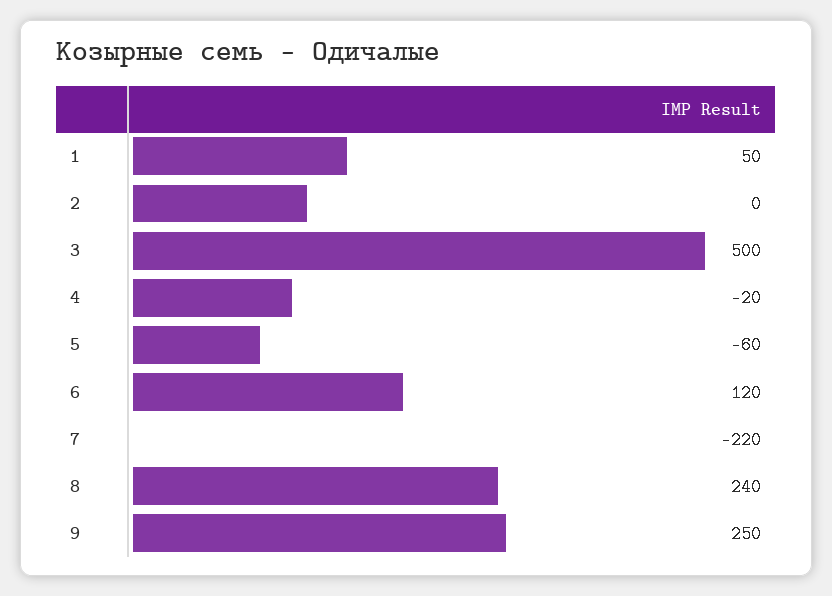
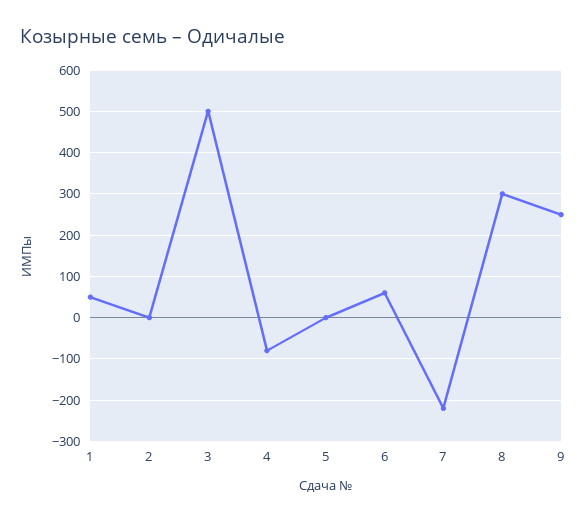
4: -20 -> -80
5: -60 -> 0
6: 120 -> 60
8: 240 -> 300

